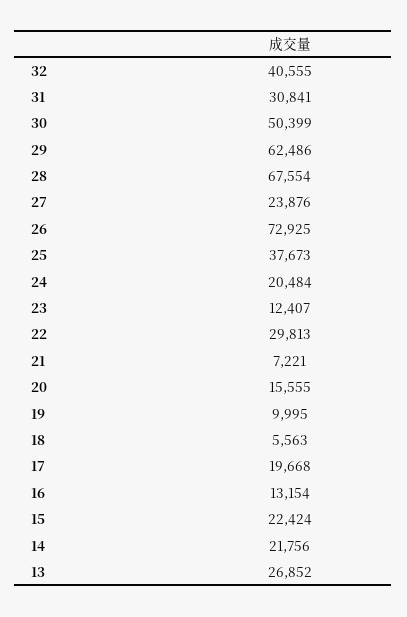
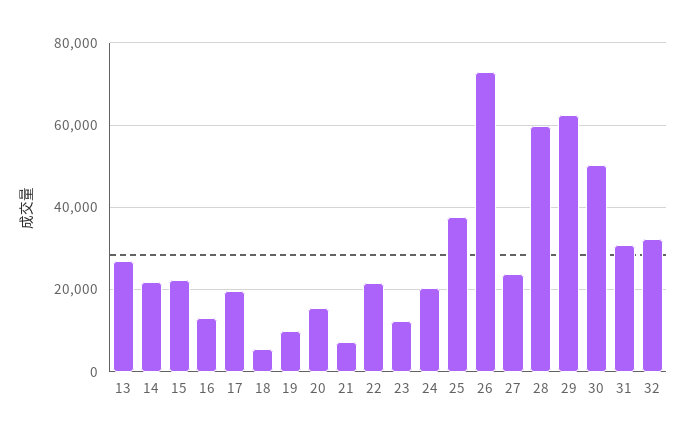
32: 40555 -> 32000
28: 67554 -> 60000
22: 29813 -> 22000

